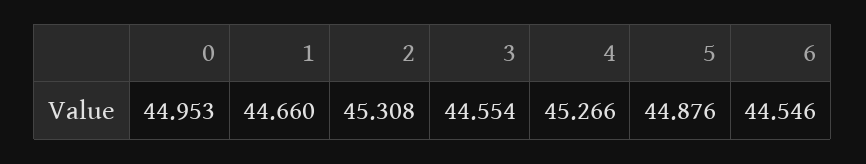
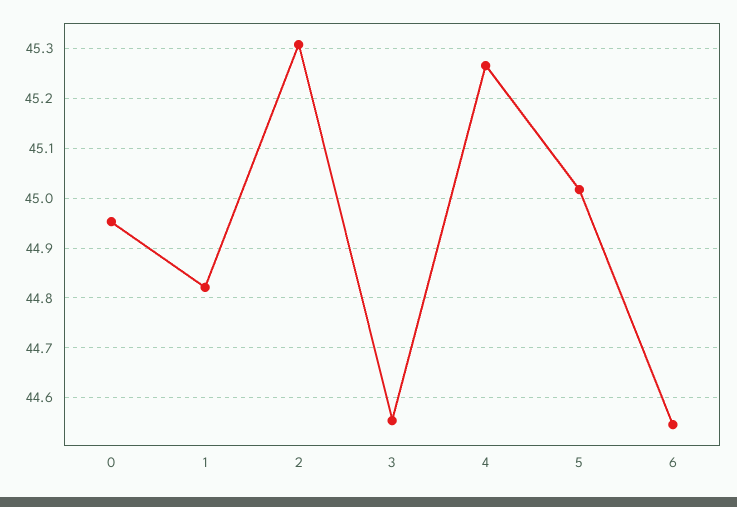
1: 44.66 -> 44.82
5: 44.876 -> 45.02

